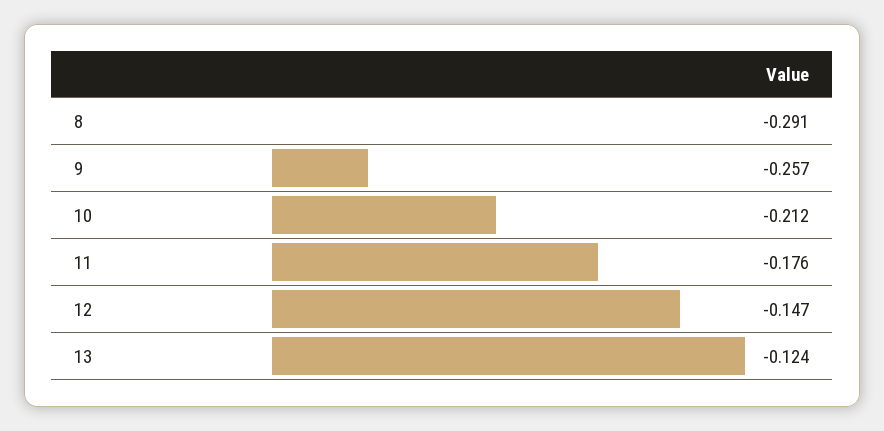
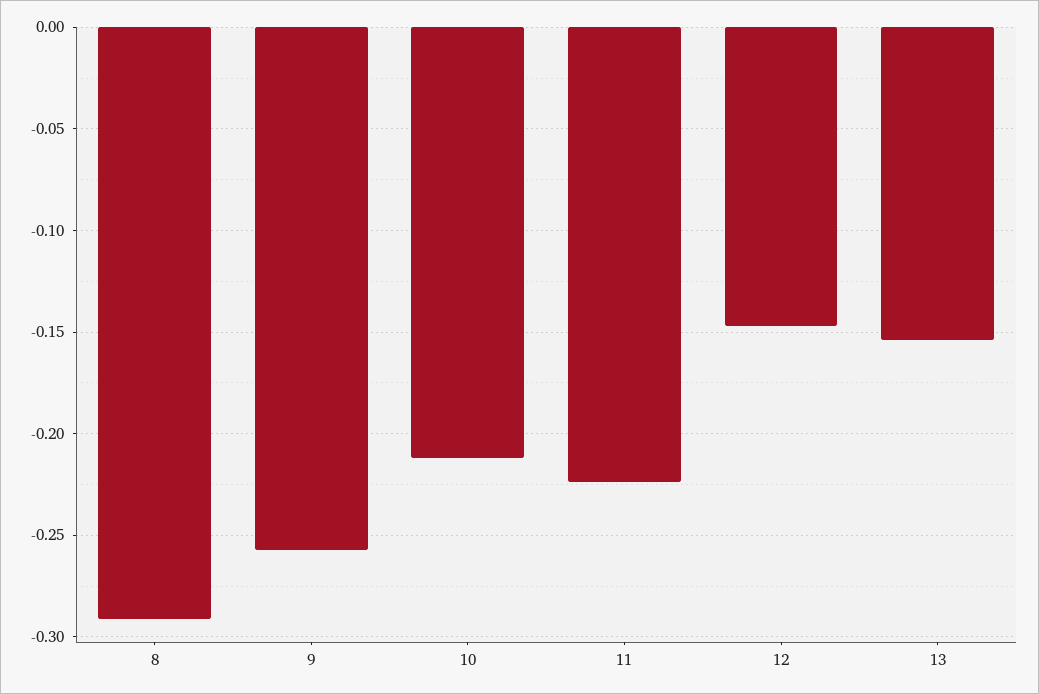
11: -0.176 -> -0.225
13: -0.124 -> -0.155

